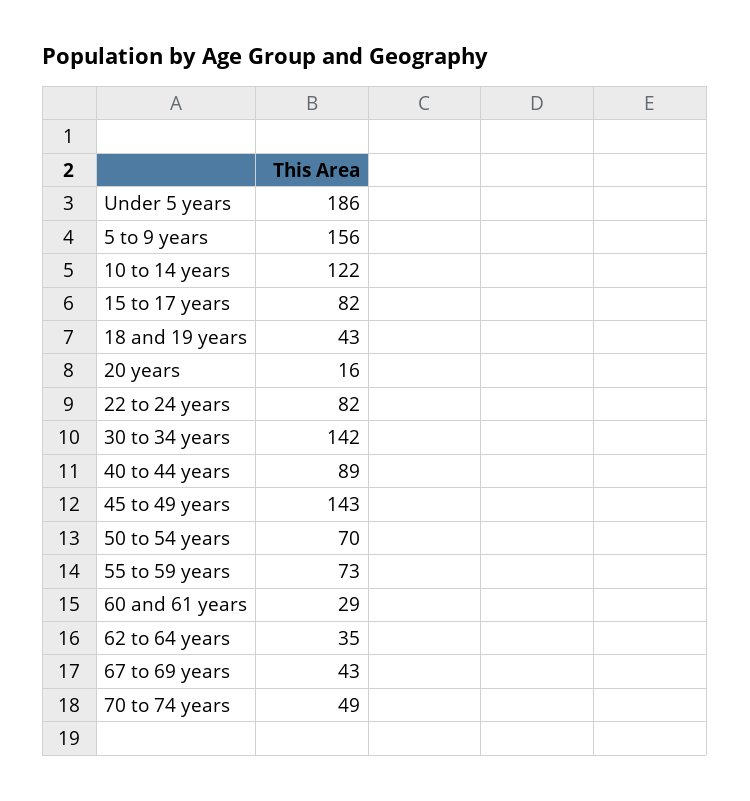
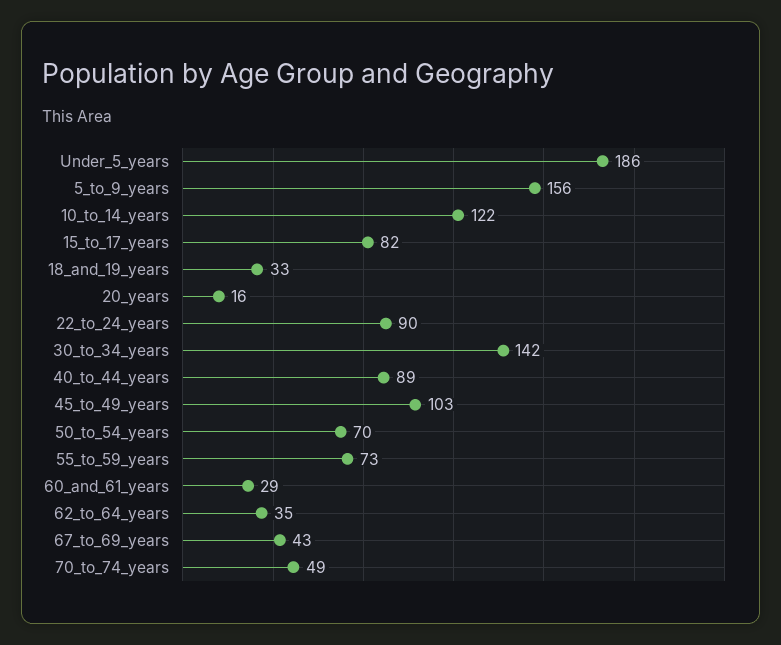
18 and 19 years: 43 -> 33
22 to 24 years: 82 -> 90
45 to 49 years: 143 -> 103

